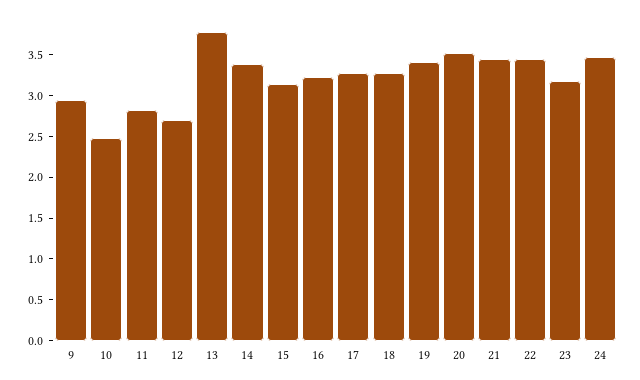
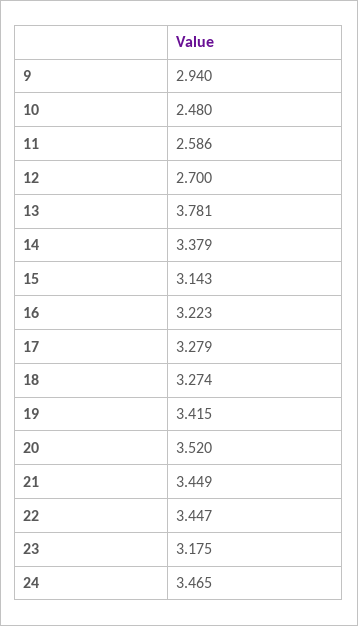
11: 2.8 -> 2.586

